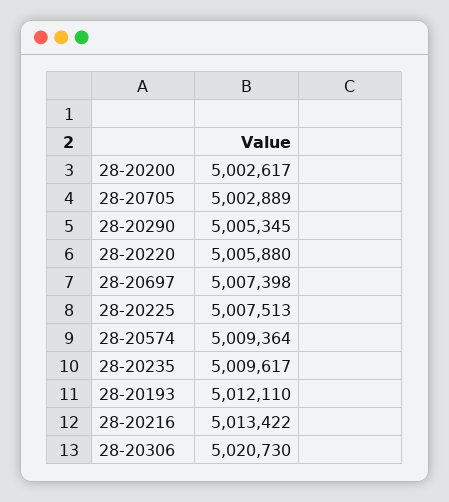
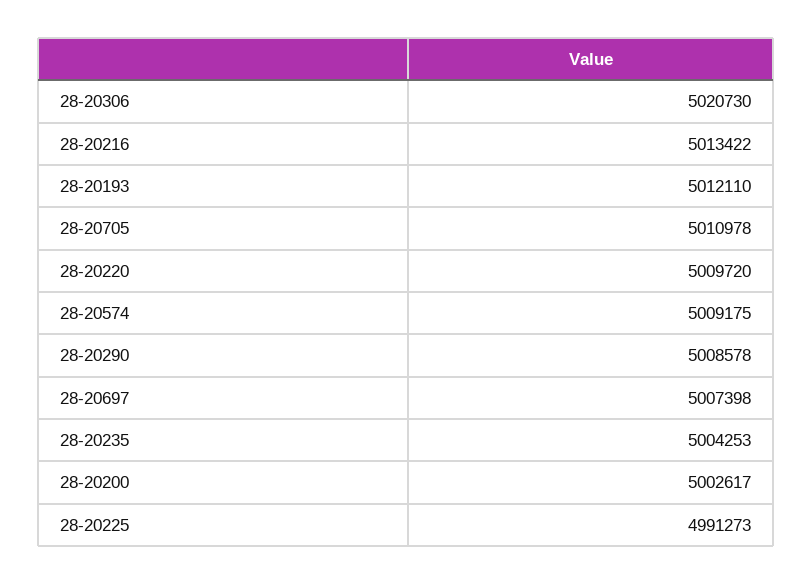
28-20705: 5002889 -> 5010978
28-20290: 5005345 -> 5008578
28-20220: 5005880 -> 5009720
28-20225: 5007513 -> 4991273
28-20574: 5009364 -> 5009175
28-20235: 5009617 -> 5004253

